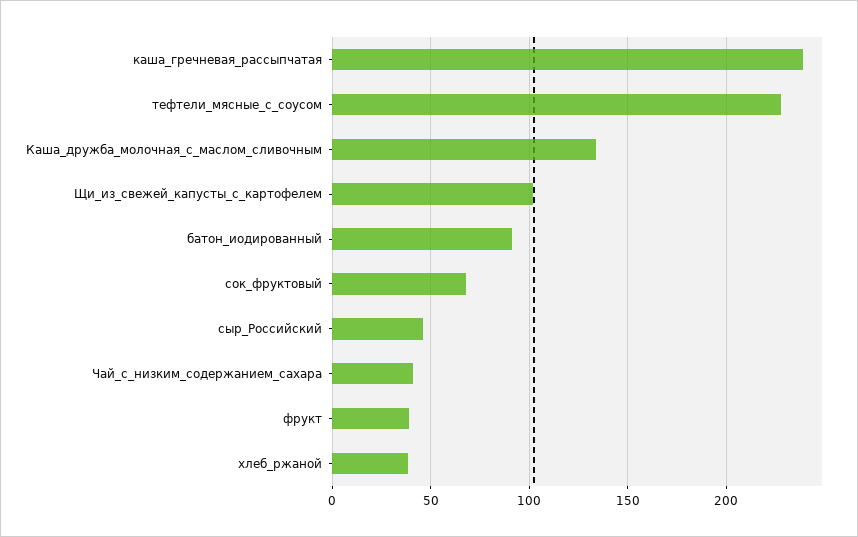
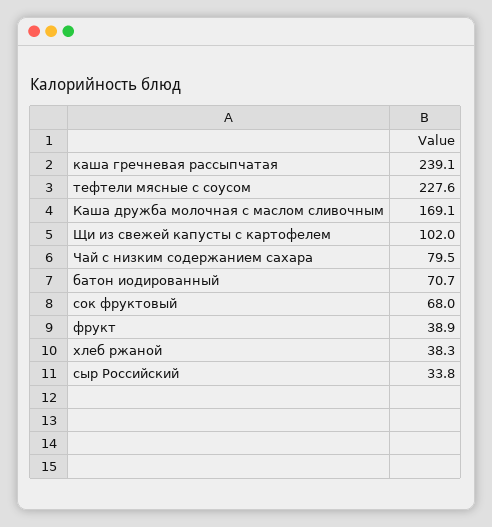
Каша_дружба_молочная_с_маслом_сливочным: 135 -> 169.1
батон_иодированный: 90 -> 70.7
сыр_Российский: 45 -> 33.8
Чай_с_низким_содержанием_сахара: 40 -> 79.5

